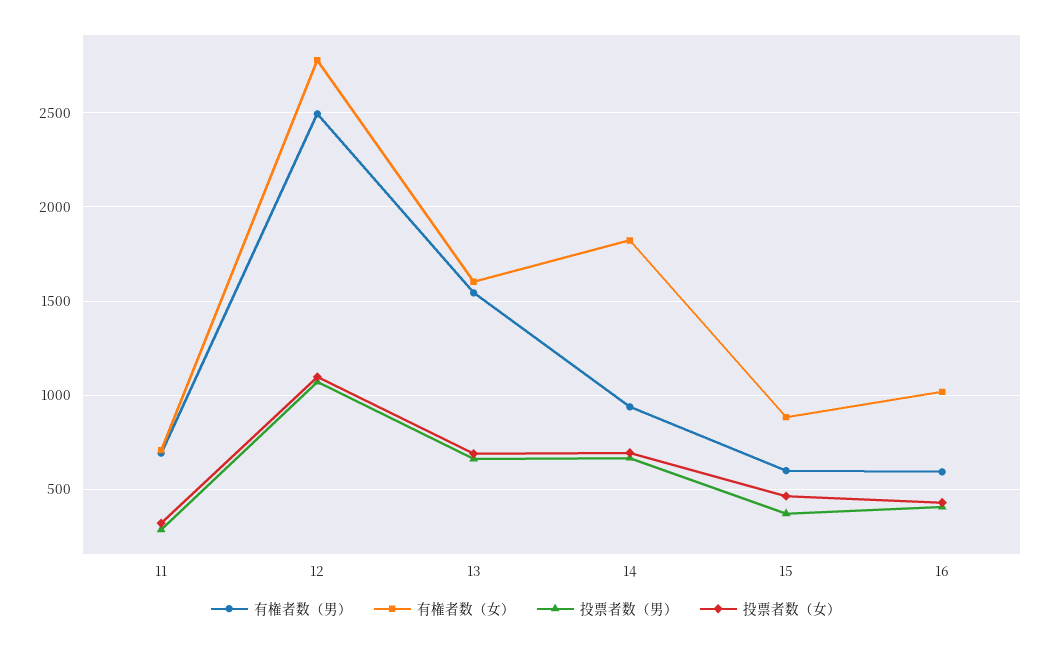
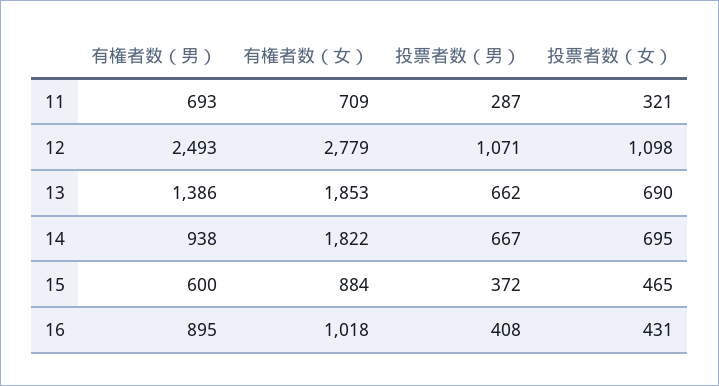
有権者数（男）, 13: 1550 -> 1386
有権者数（女）, 13: 1600 -> 1853
有権者数（男）, 16: 600 -> 895

